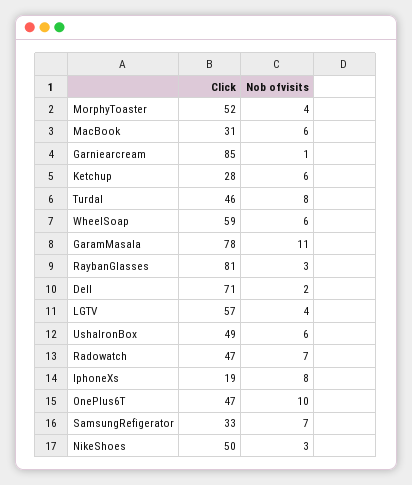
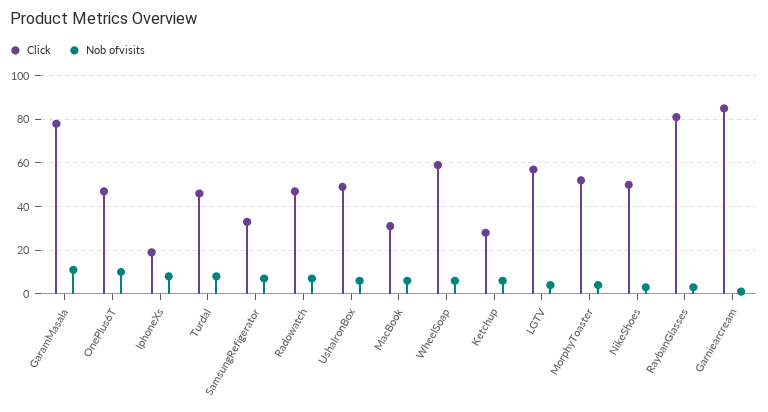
Click, Dell: 71 -> none
Nob ofvisits, Dell: 2 -> none

